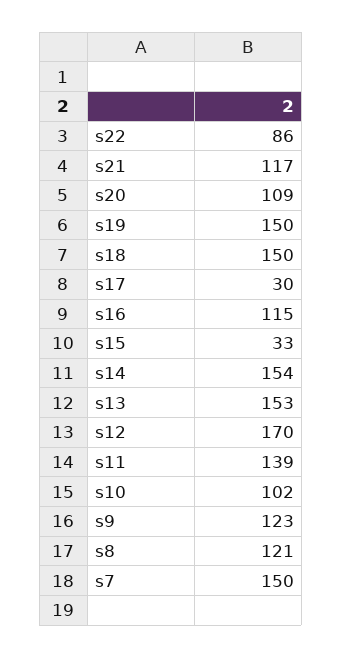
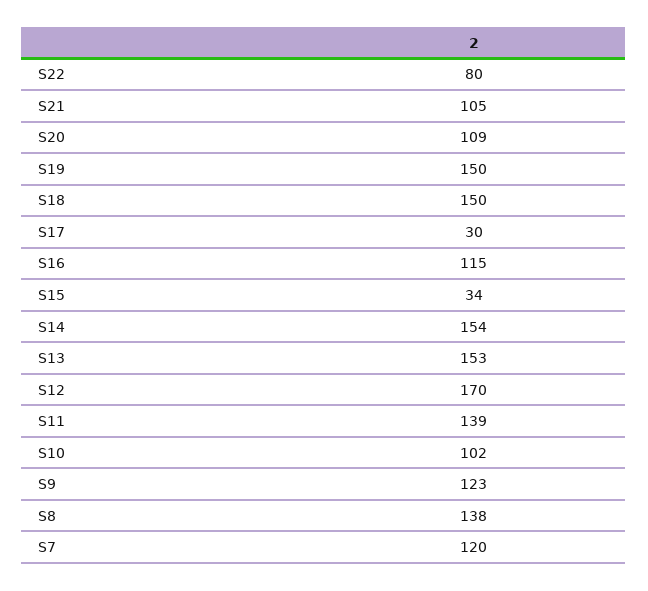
s22: 86 -> 80
s21: 117 -> 105
s15: 33 -> 34
s8: 121 -> 138
s7: 150 -> 120

